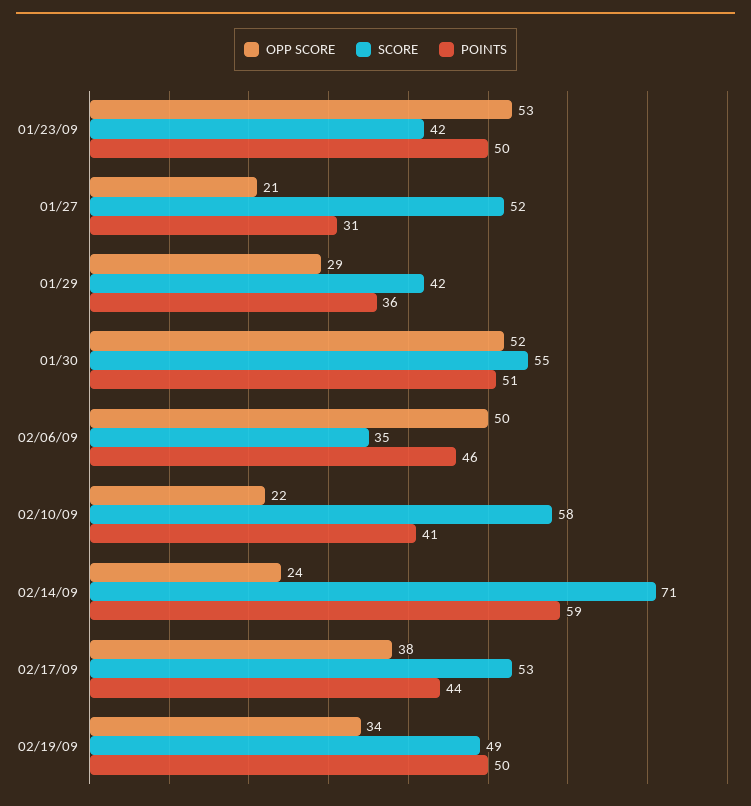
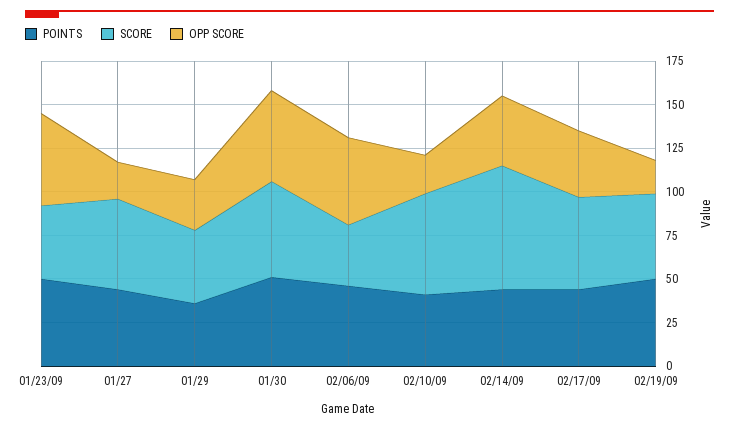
POINTS, 01/27: 31 -> 45
OPP SCORE, 02/14/09: 24 -> 40
POINTS, 02/14/09: 59 -> 45
OPP SCORE, 02/19/09: 34 -> 20

